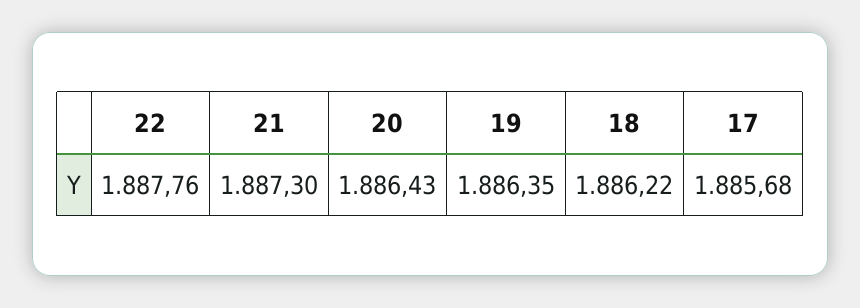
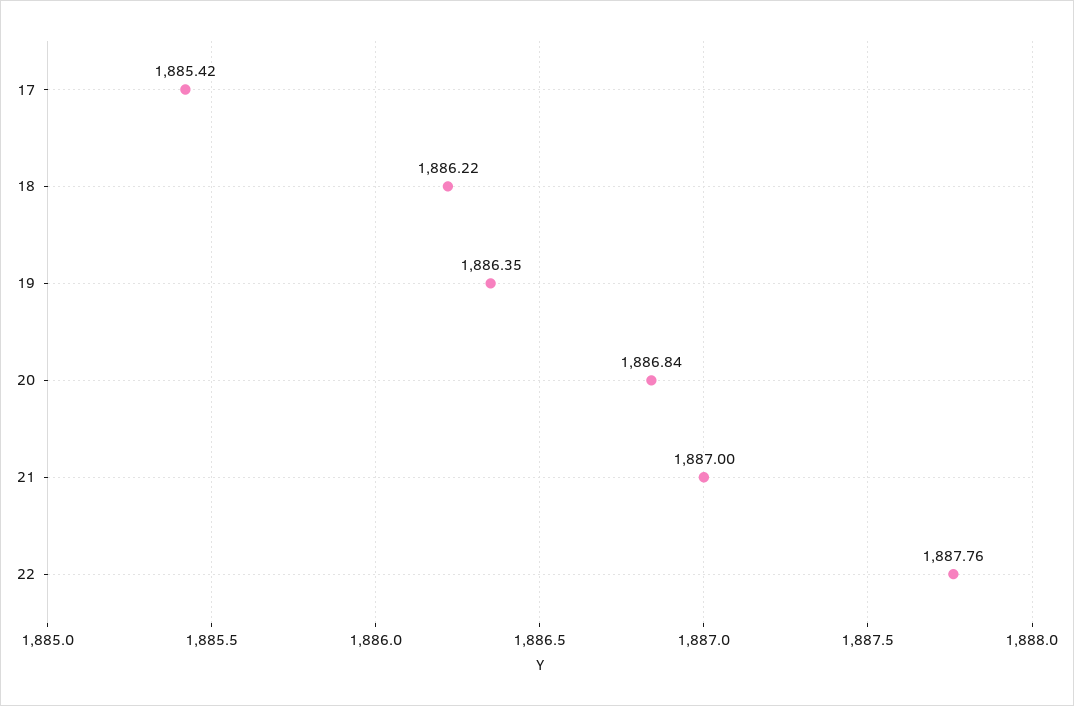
21: 1887.3 -> 1887
20: 1886.43 -> 1886.84
17: 1885.68 -> 1885.42

